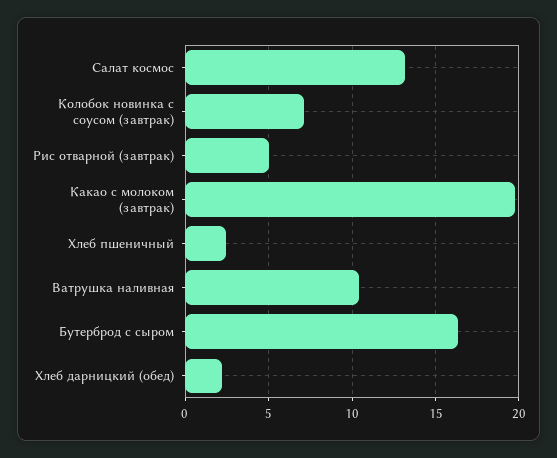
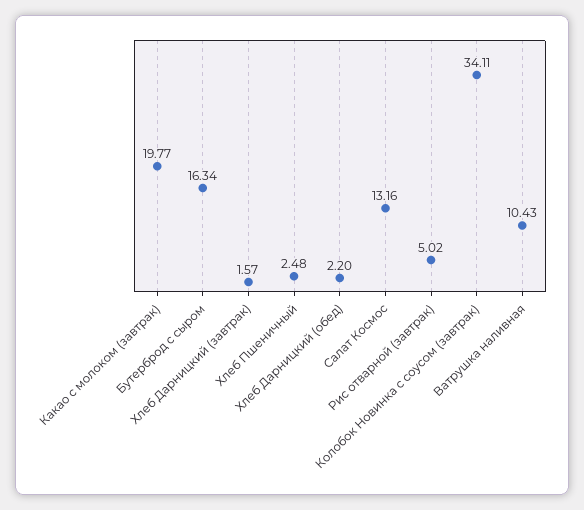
Колобок новинка с соусом (завтрак): 7 -> 34.11
Хлеб Дарницкий (завтрак): none -> 1.57

